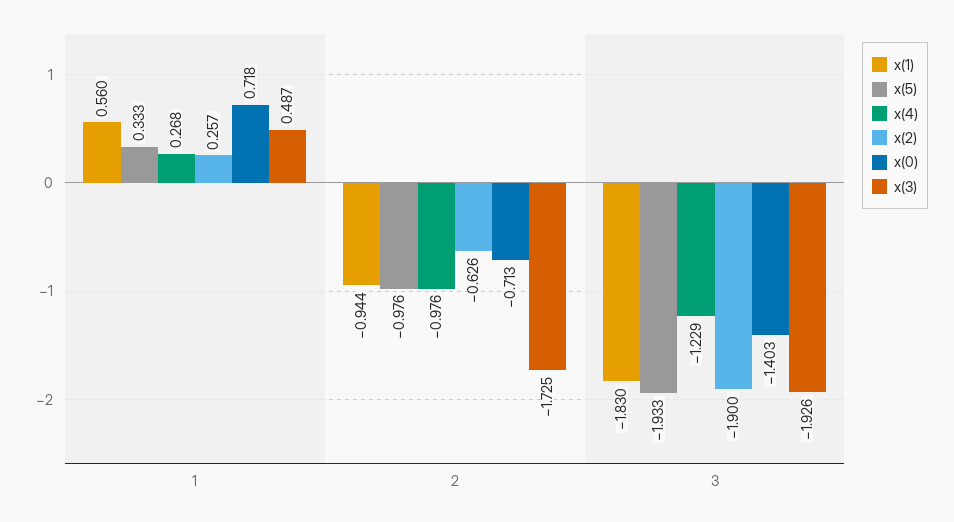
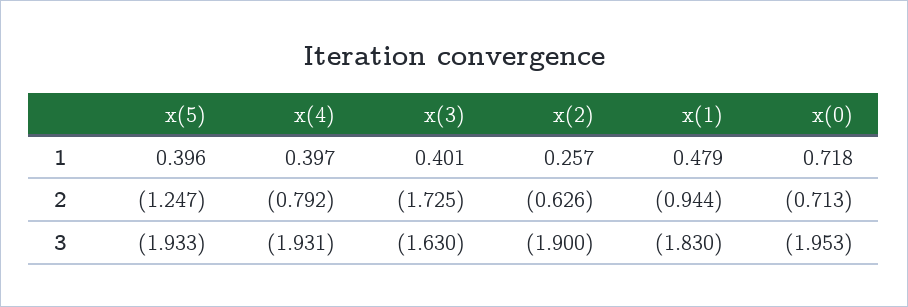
x(1), 1: 0.56 -> 0.479
x(5), 1: 0.333 -> 0.396
x(4), 1: 0.268 -> 0.397
x(3), 1: 0.487 -> 0.401
x(5), 2: -0.976 -> -1.247
x(4), 2: -0.976 -> -0.792
x(4), 3: -1.229 -> -1.931
x(0), 3: -1.403 -> -1.953
x(3), 3: -1.926 -> -1.63

